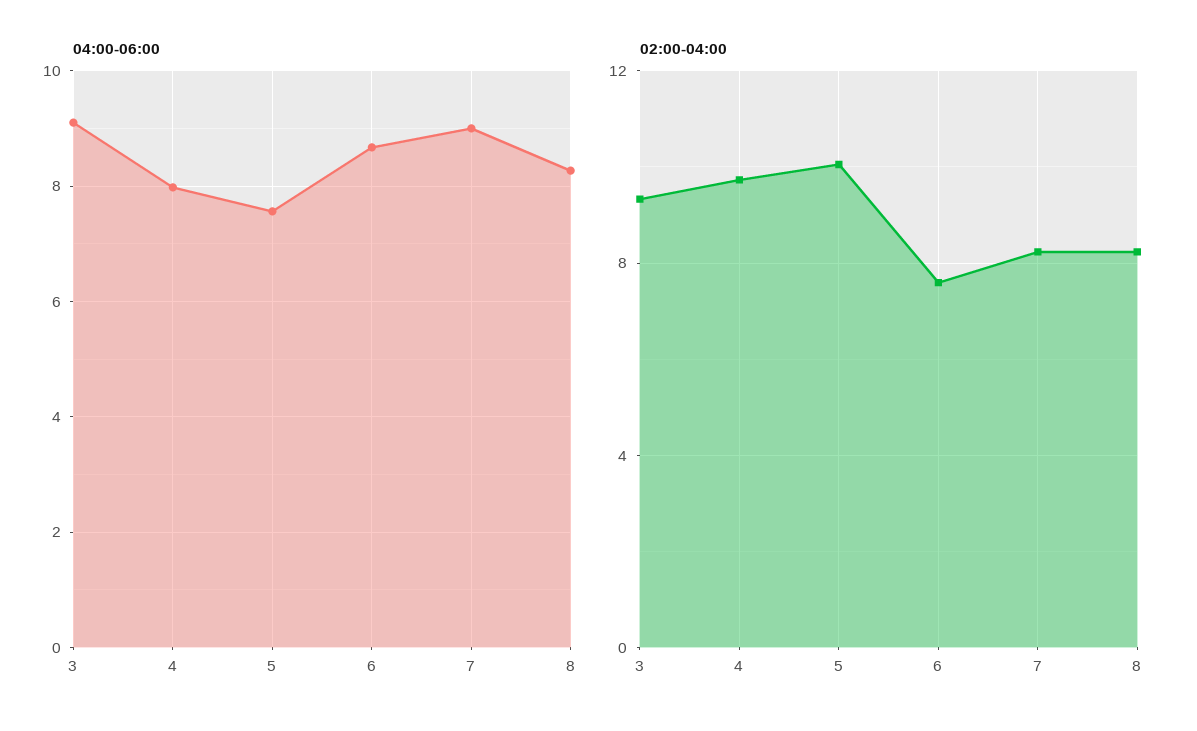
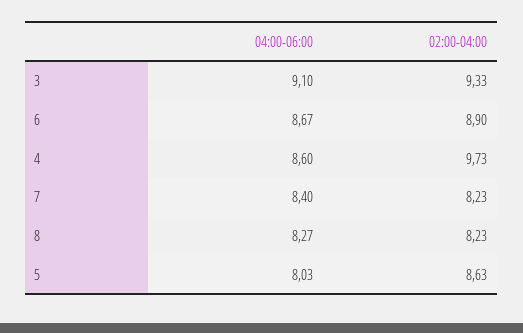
04:00-06:00, 4: 8 -> 8.6
04:00-06:00, 5: 7.6 -> 8.03
04:00-06:00, 7: 9 -> 8.4
02:00-04:00, 5: 10 -> 8.63
02:00-04:00, 6: 7.5 -> 8.9

